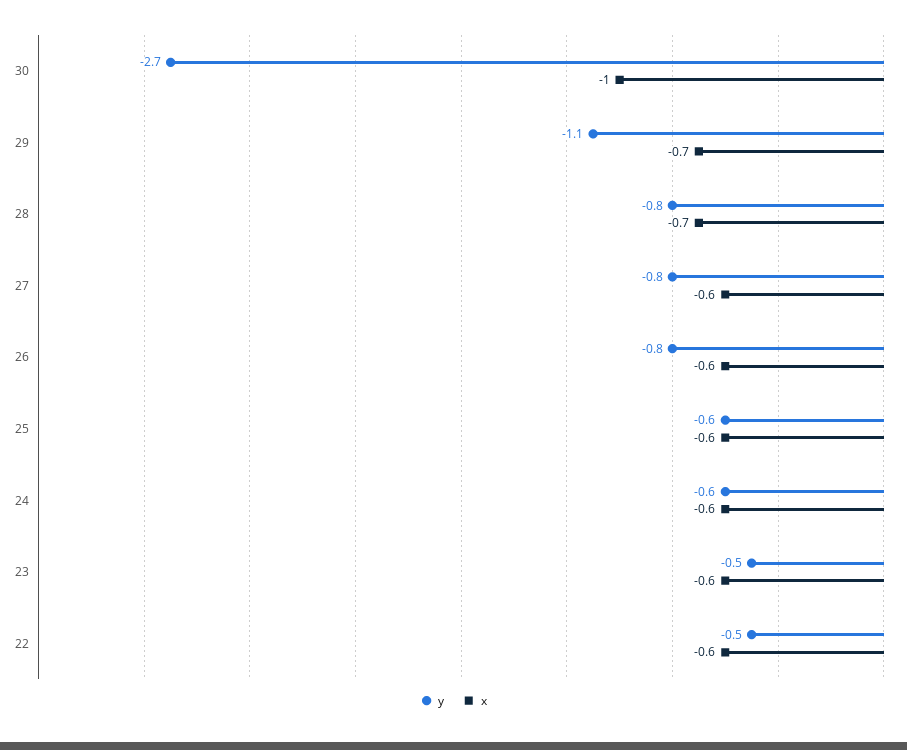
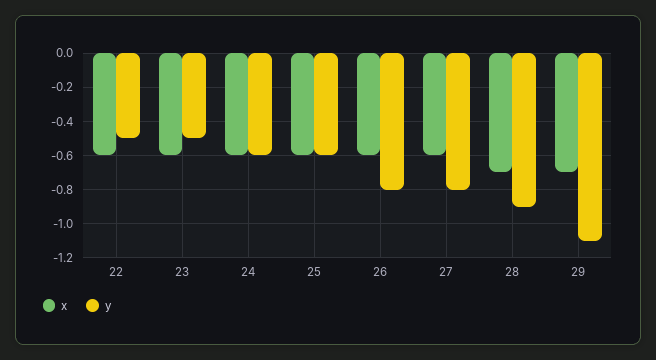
y, 30: -2.7 -> none
x, 30: -1 -> none
y, 28: -0.8 -> -0.9

